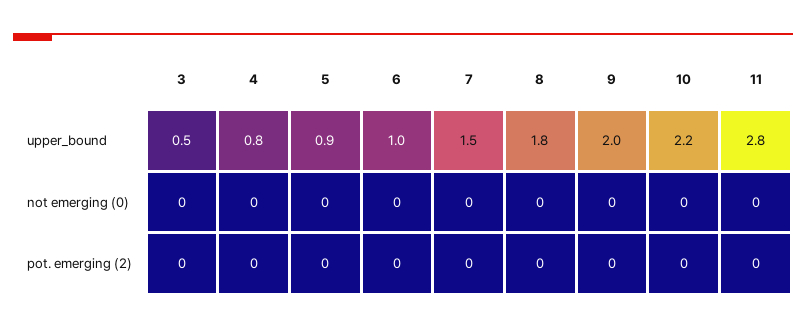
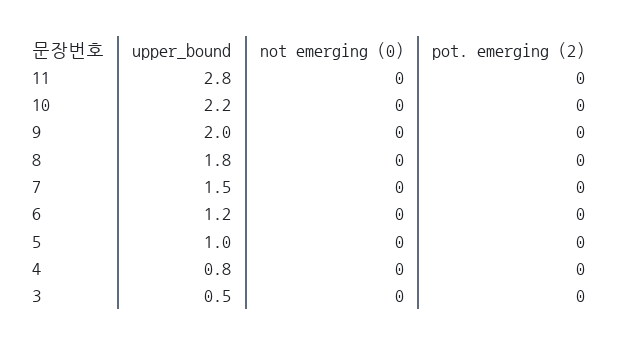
5, upper_bound: 0.9 -> 1
6, upper_bound: 1 -> 1.2

